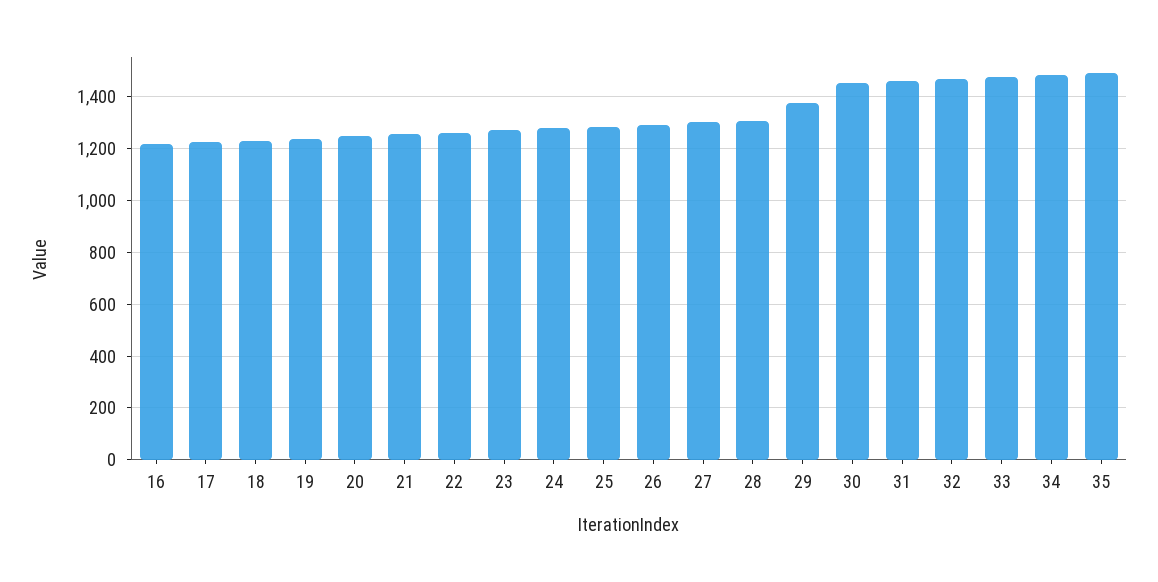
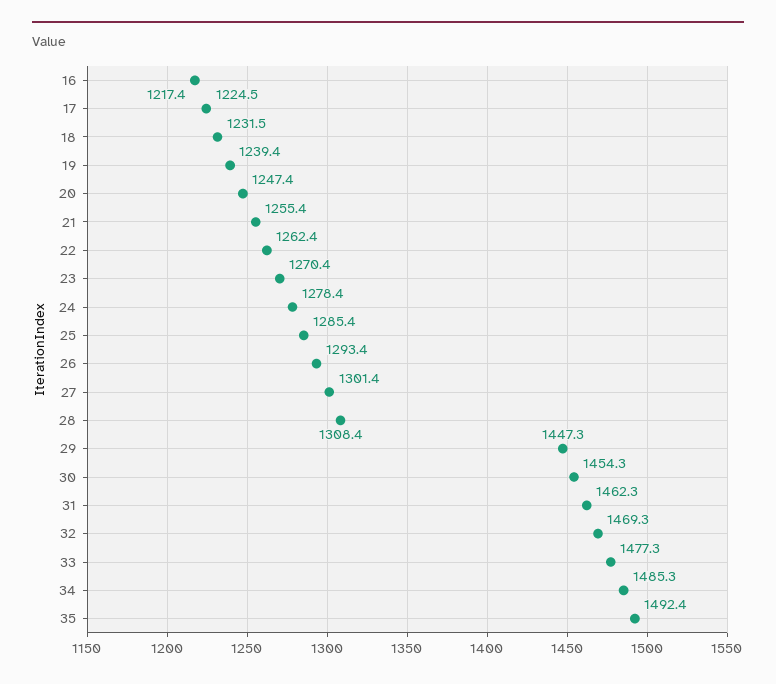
29: 1375 -> 1447.3

